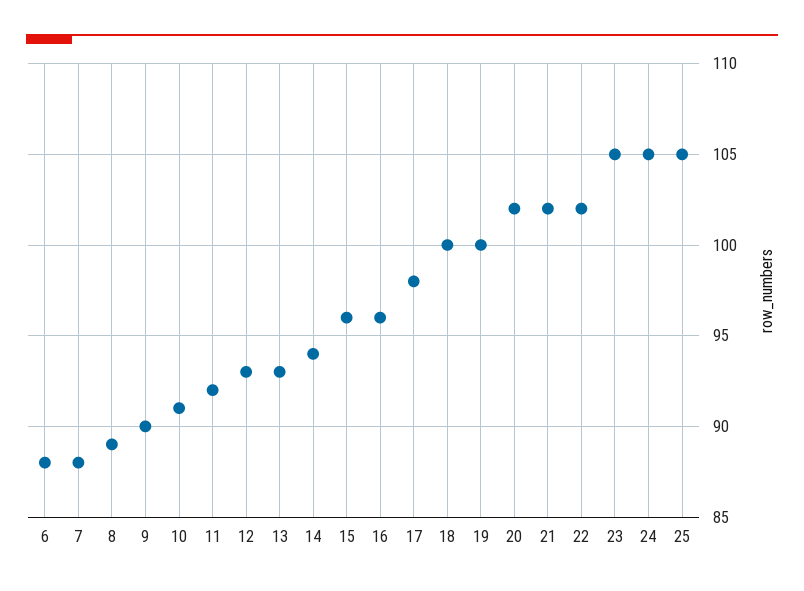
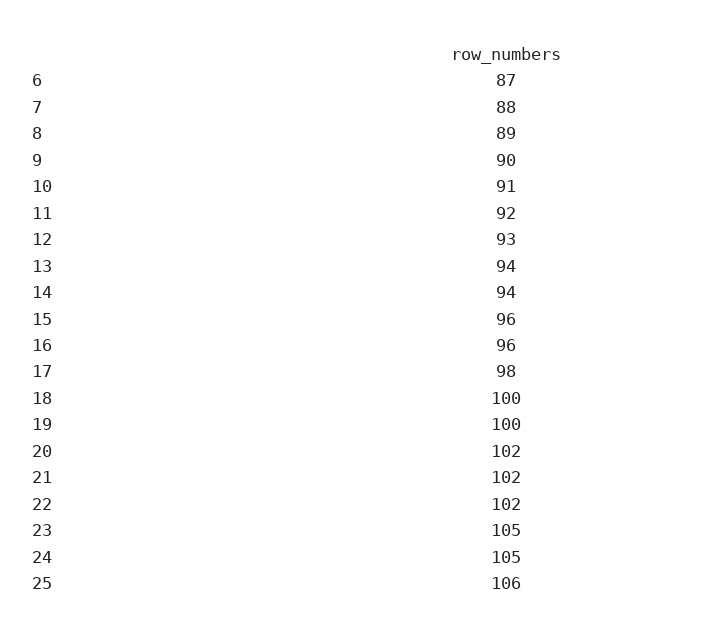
6: 88 -> 87
13: 93 -> 94
25: 105 -> 106

